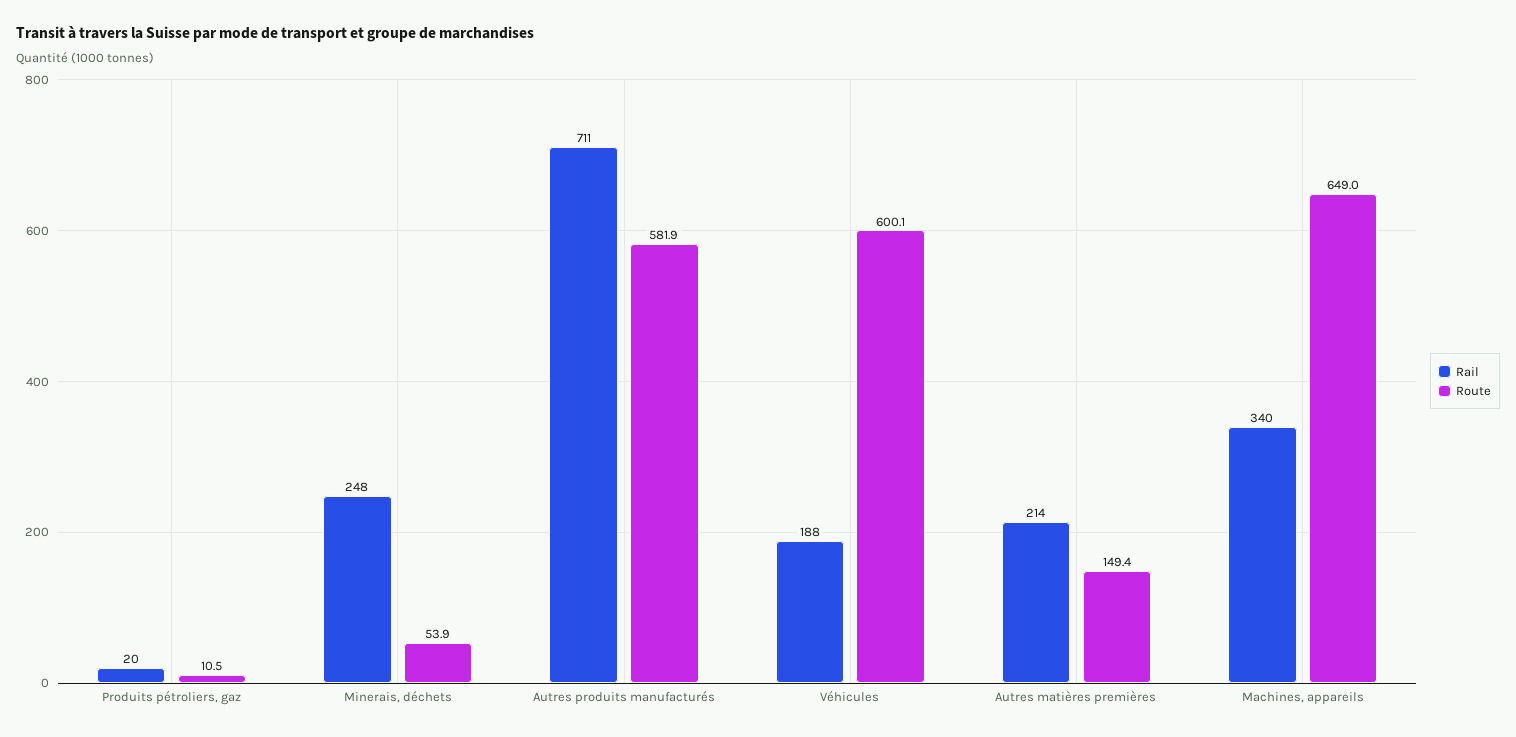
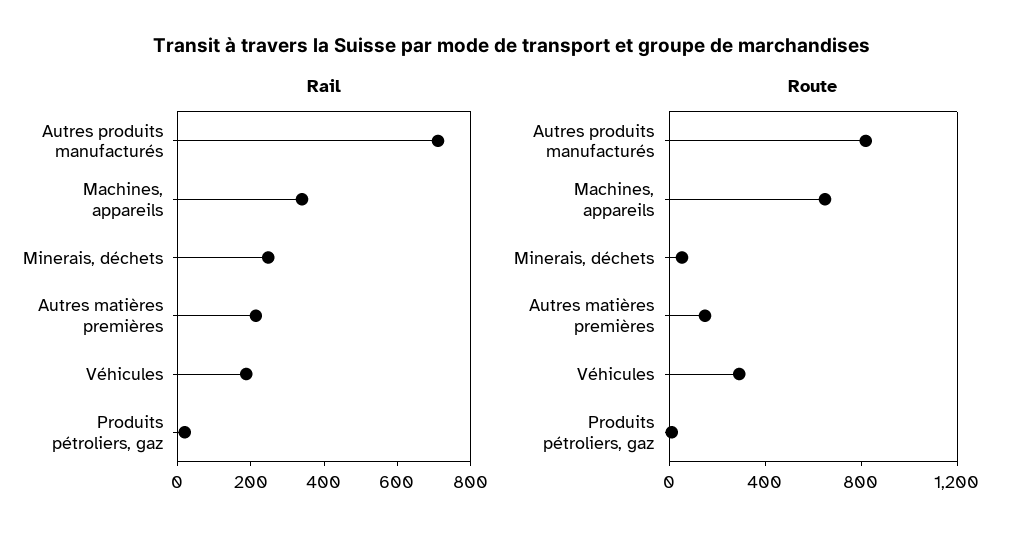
Route, Autres produits manufacturés: 581.9 -> 800
Route, Véhicules: 600.1 -> 300

